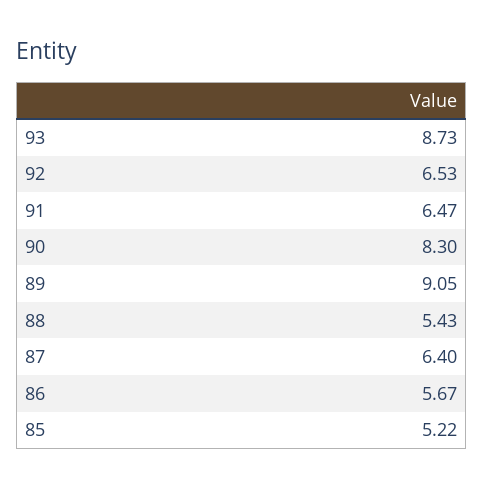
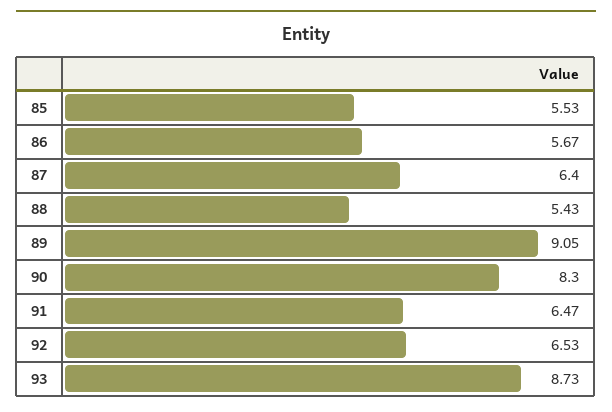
85: 5.22 -> 5.53

